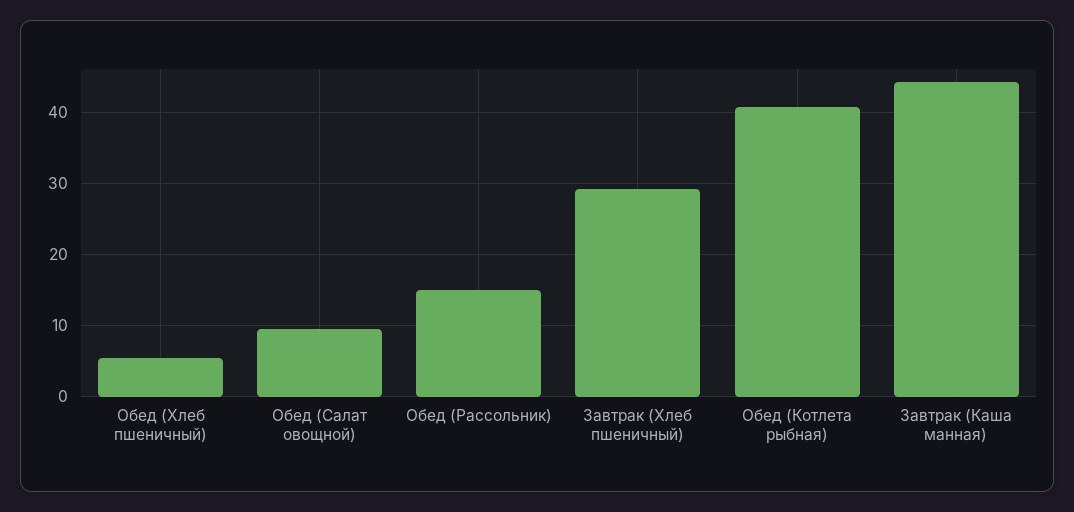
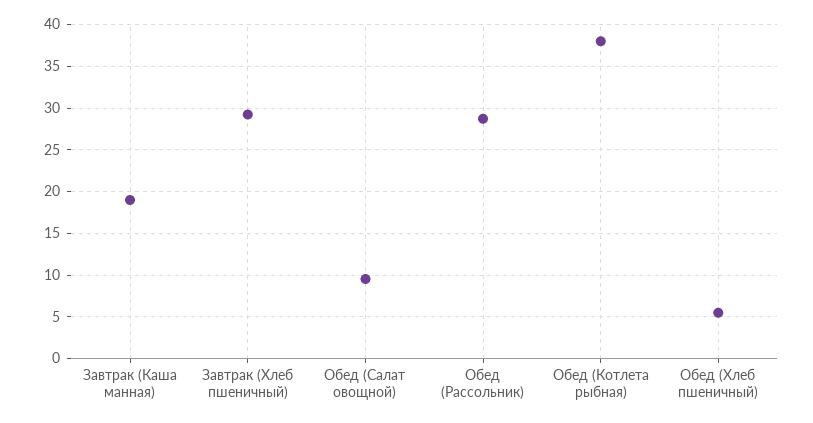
Обед (Рассольник): 15 -> 29
Обед (Котлета рыбная): 41 -> 38
Завтрак (Каша манная): 44 -> 19

